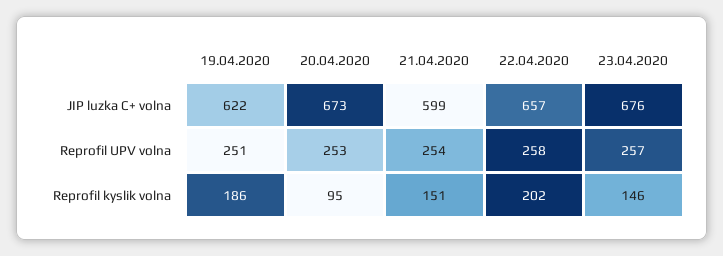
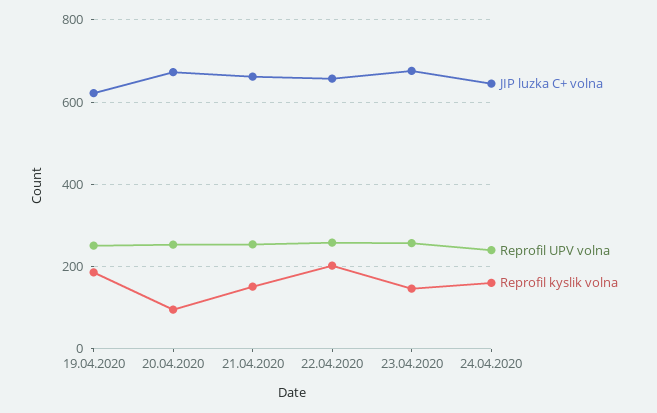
JIP luzka C+ volna, 21.04.2020: 599 -> 660
JIP luzka C+ volna, 24.04.2020: none -> 640
Reprofil UPV volna, 24.04.2020: none -> 240
Reprofil kyslik volna, 24.04.2020: none -> 160

